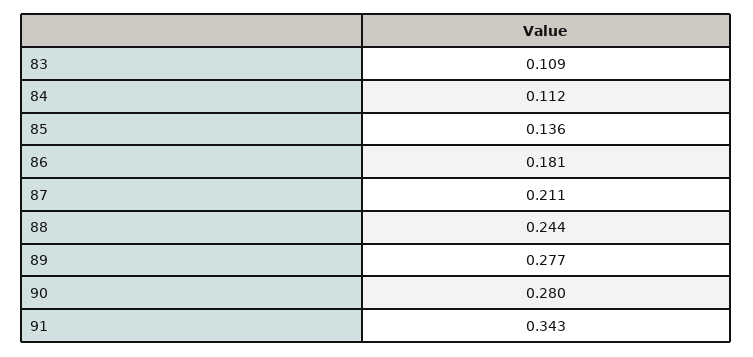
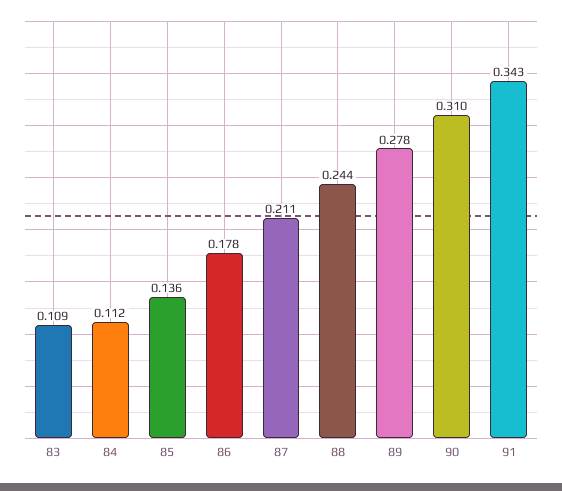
86: 0.181 -> 0.178
89: 0.277 -> 0.278
90: 0.28 -> 0.31

